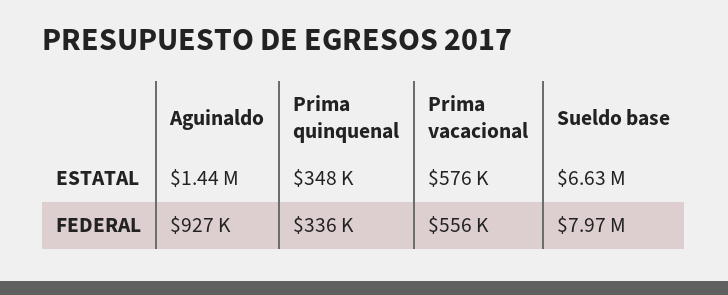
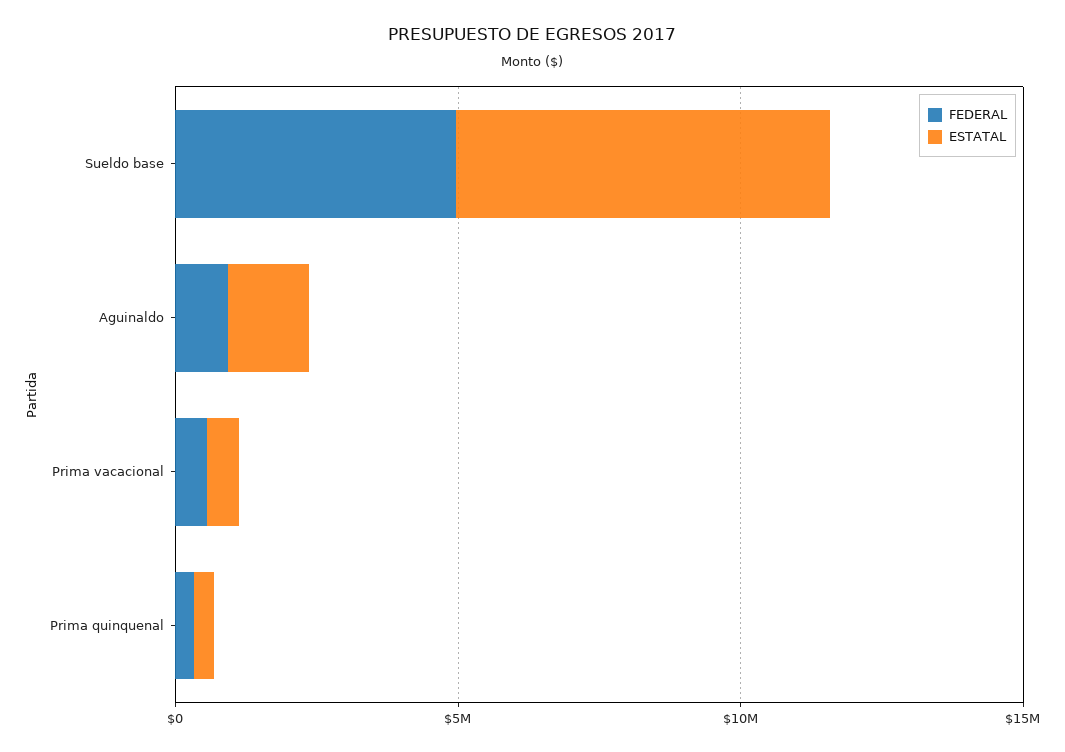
FEDERAL, Sueldo base: 7970000 -> 5000000

